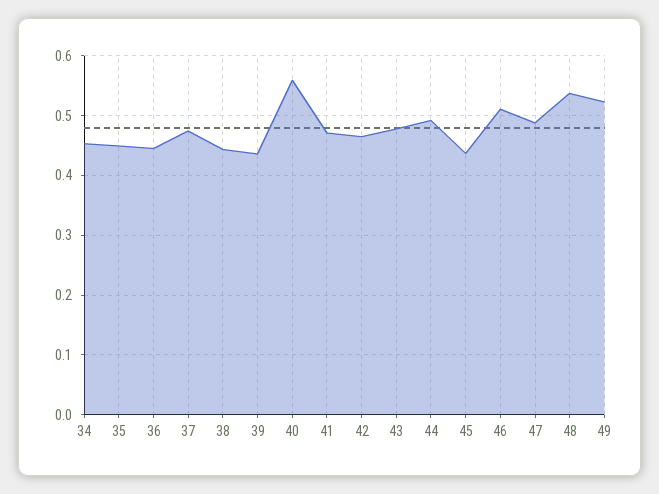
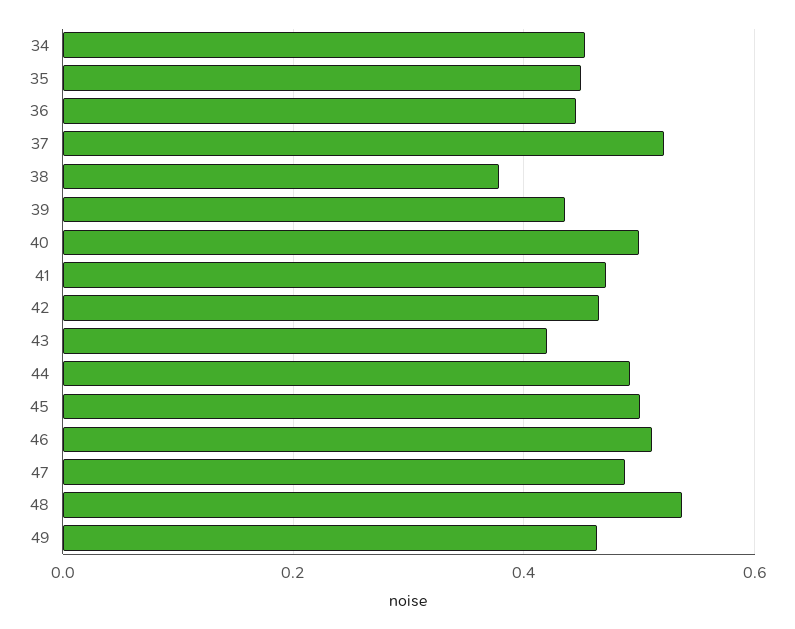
37: 0.48 -> 0.52
38: 0.44 -> 0.38
40: 0.56 -> 0.5
43: 0.48 -> 0.42
45: 0.44 -> 0.5
49: 0.52 -> 0.46

